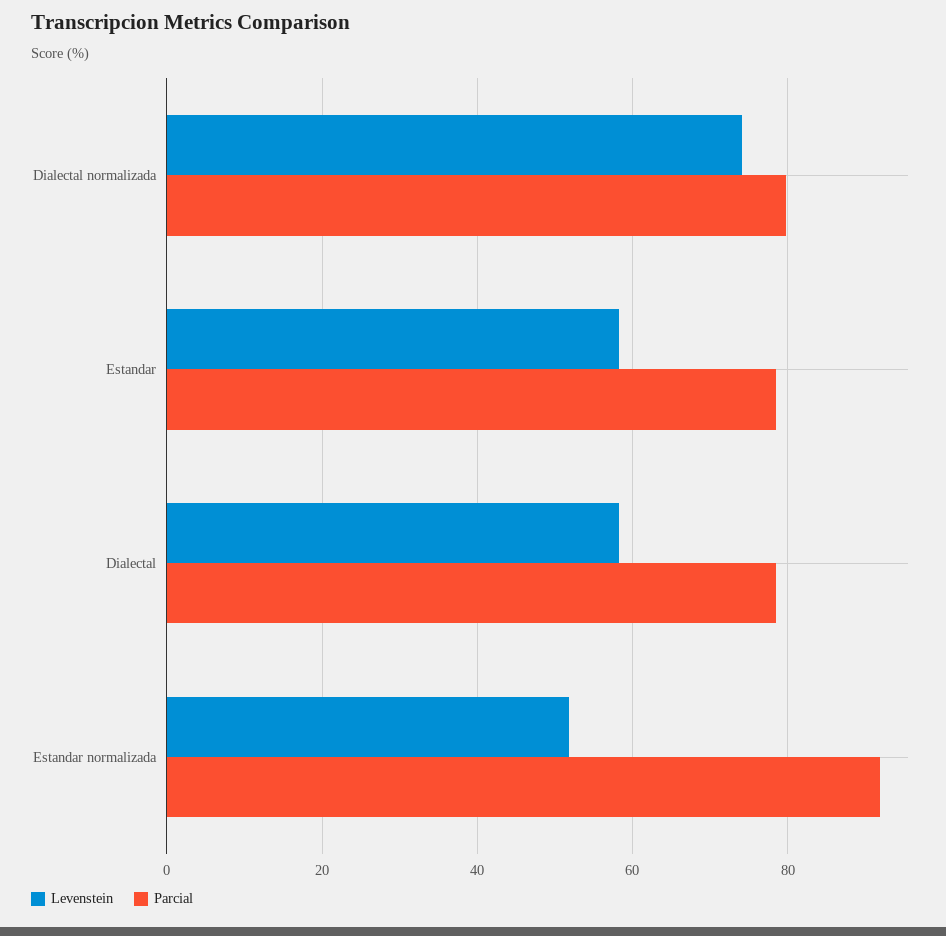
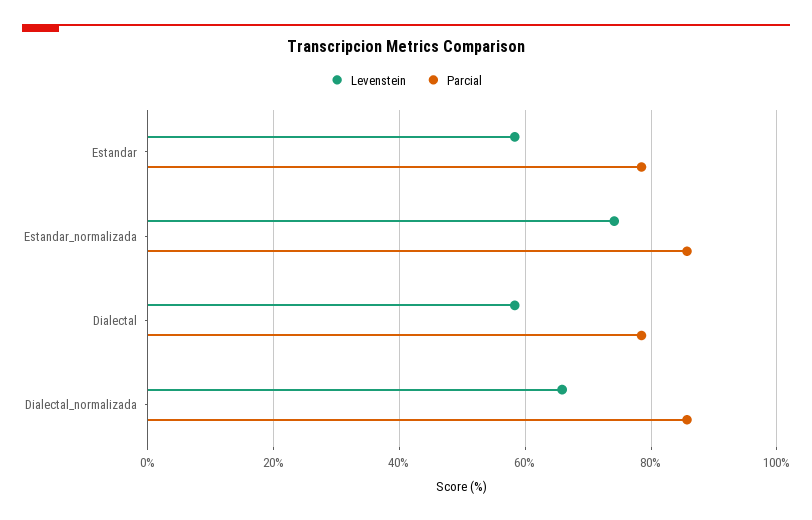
Levenstein, Dialectal normalizada: 74 -> 66
Parcial, Dialectal normalizada: 80 -> 86
Levenstein, Estandar normalizada: 52 -> 74
Parcial, Estandar normalizada: 92 -> 86

